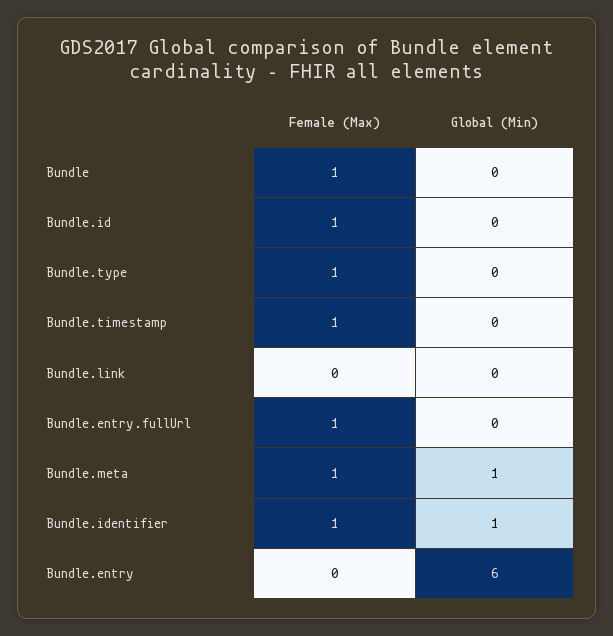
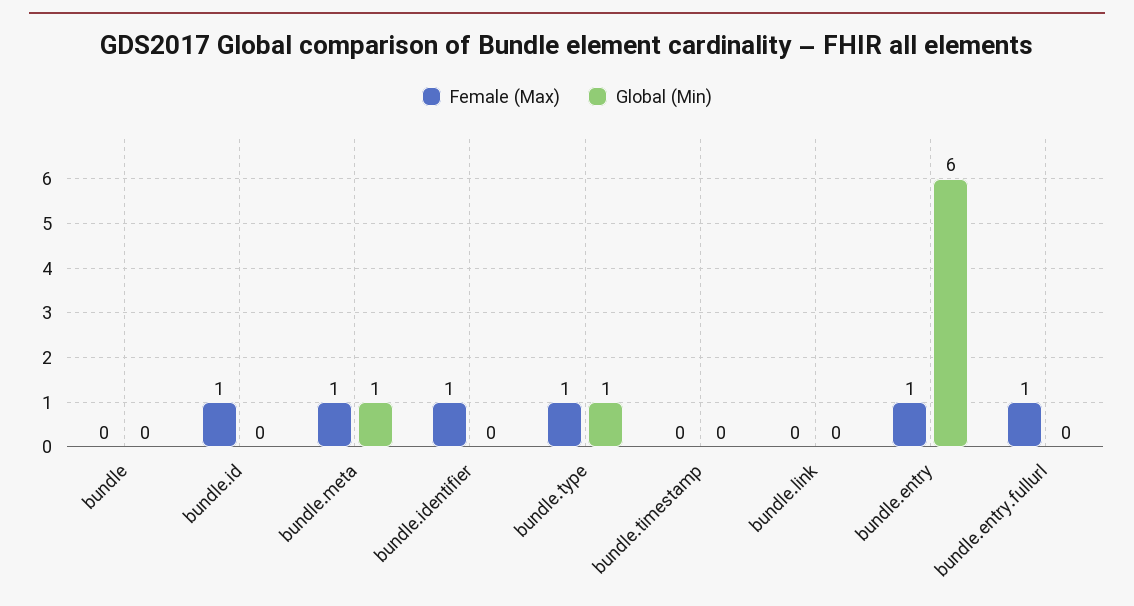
Female (Max), Bundle: 1 -> 0
Global (Min), Bundle.type: 0 -> 1
Female (Max), Bundle.timestamp: 1 -> 0
Global (Min), Bundle.identifier: 1 -> 0
Female (Max), Bundle.entry: 0 -> 1

